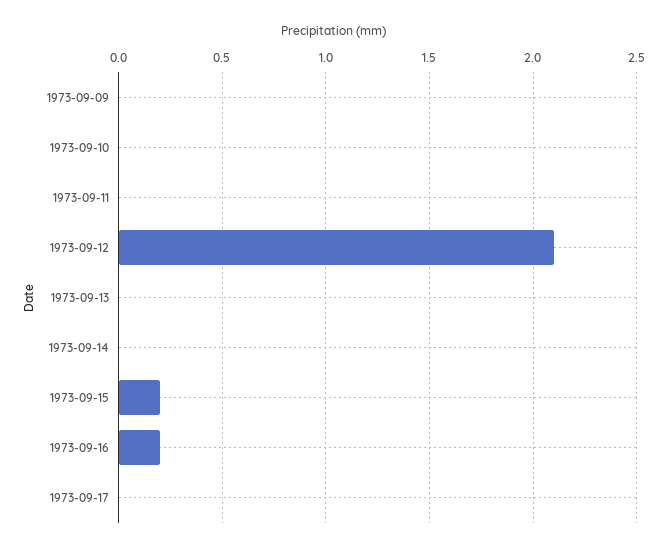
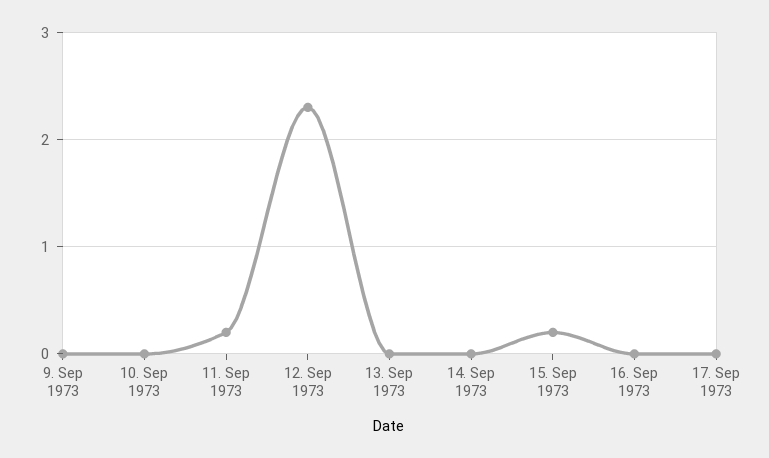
1973-09-11: 0 -> 0.2
1973-09-12: 2.1 -> 2.3
1973-09-16: 0.2 -> 0

